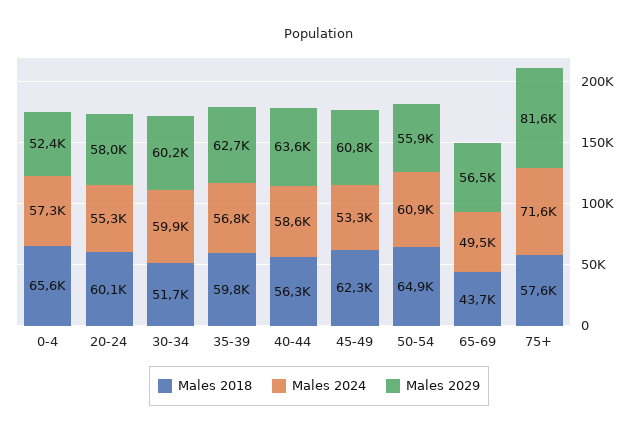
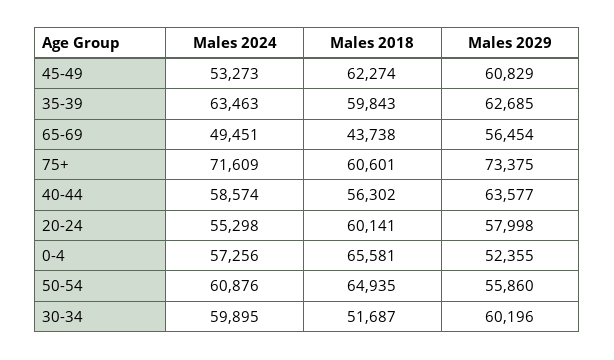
Males 2024, 35-39: 56800 -> 63463
Males 2018, 75+: 57600 -> 60601
Males 2029, 75+: 81600 -> 73375

